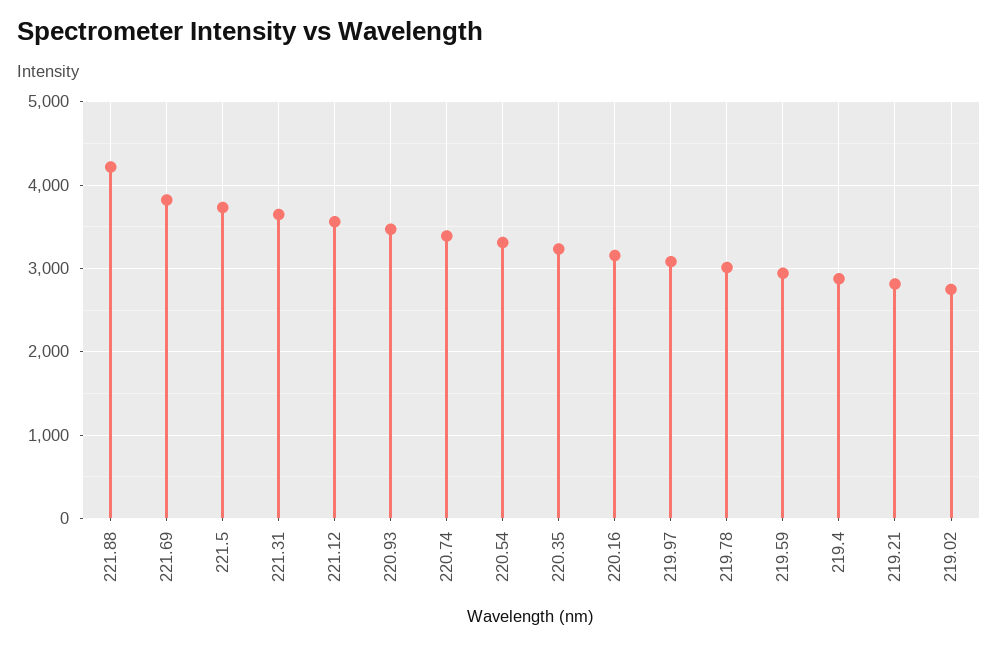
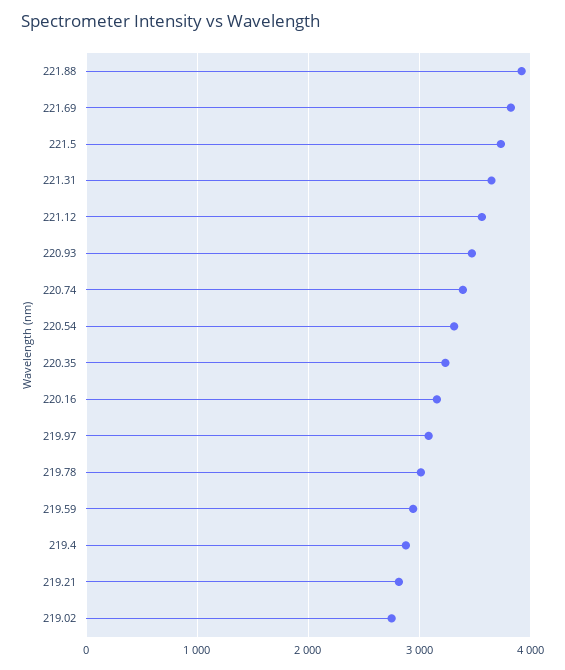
221.88: 4200 -> 3900

